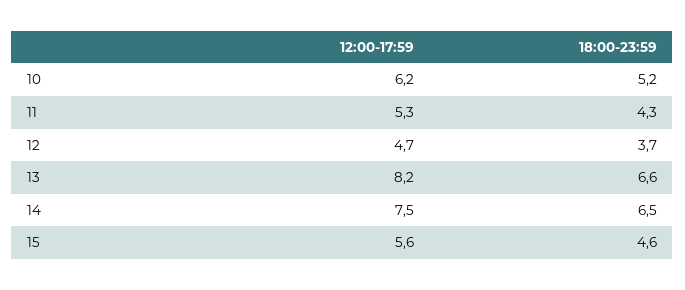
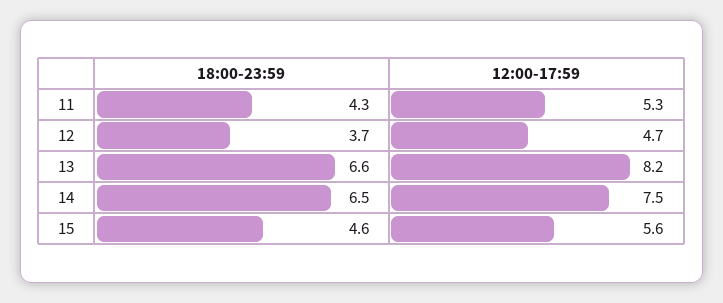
12:00-17:59, 10: 6.2 -> none
18:00-23:59, 10: 5.2 -> none

